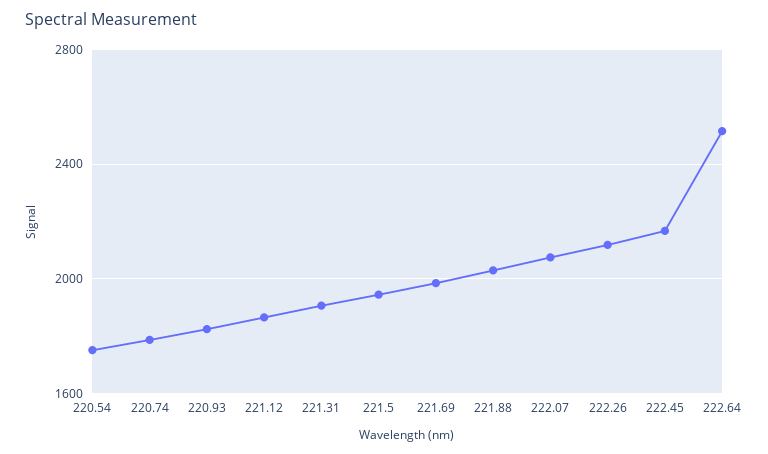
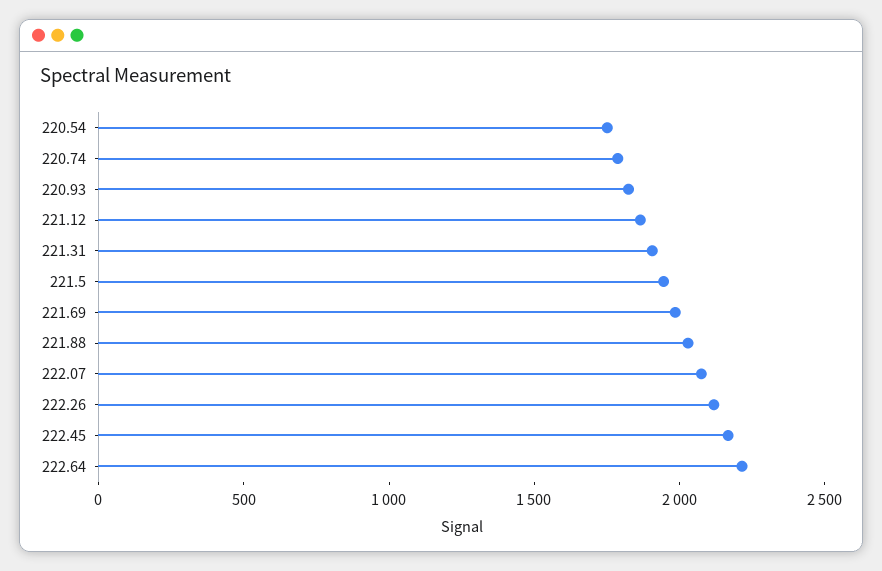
222.64: 2500 -> 2200

